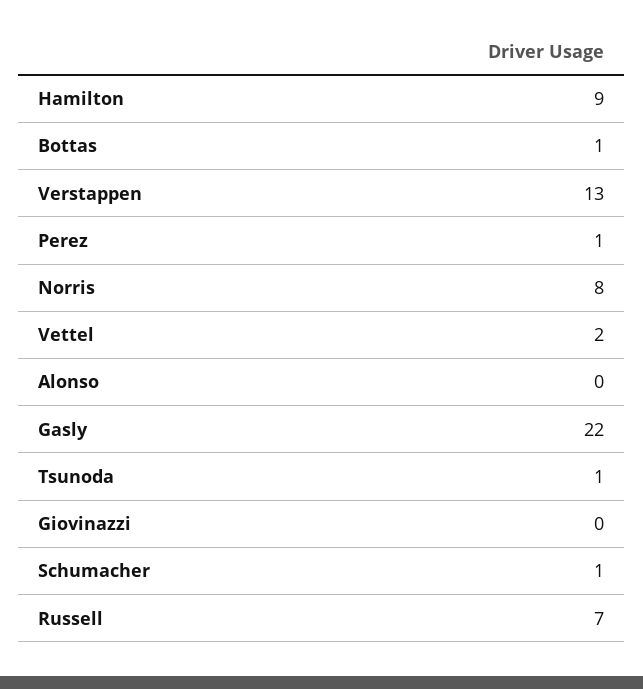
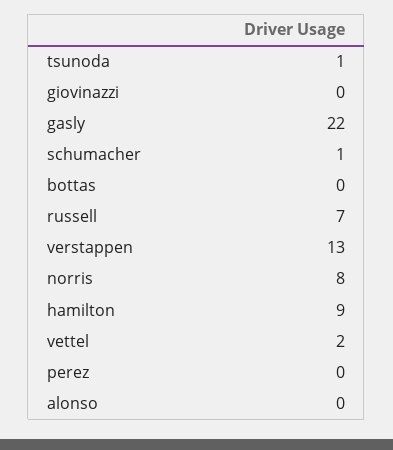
Bottas: 1 -> 0
Perez: 1 -> 0

